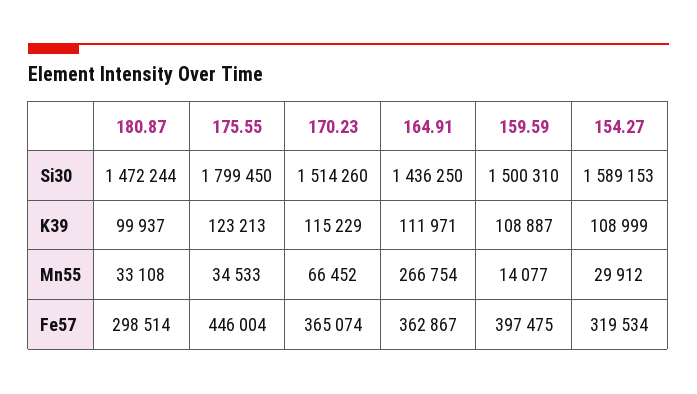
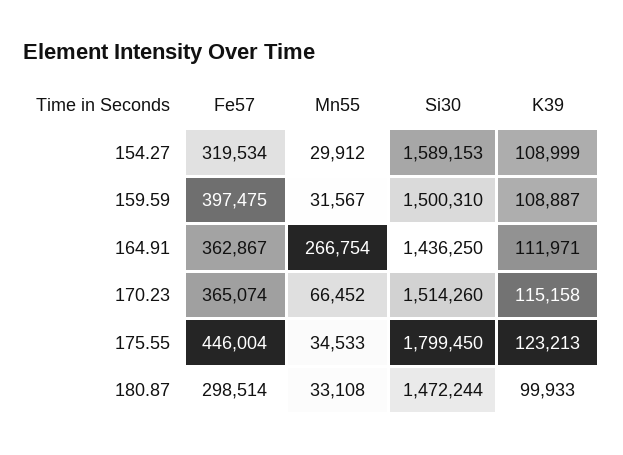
180.87, K39: 99937 -> 99933
170.23, K39: 115229 -> 115158
159.59, Mn55: 14077 -> 31567

